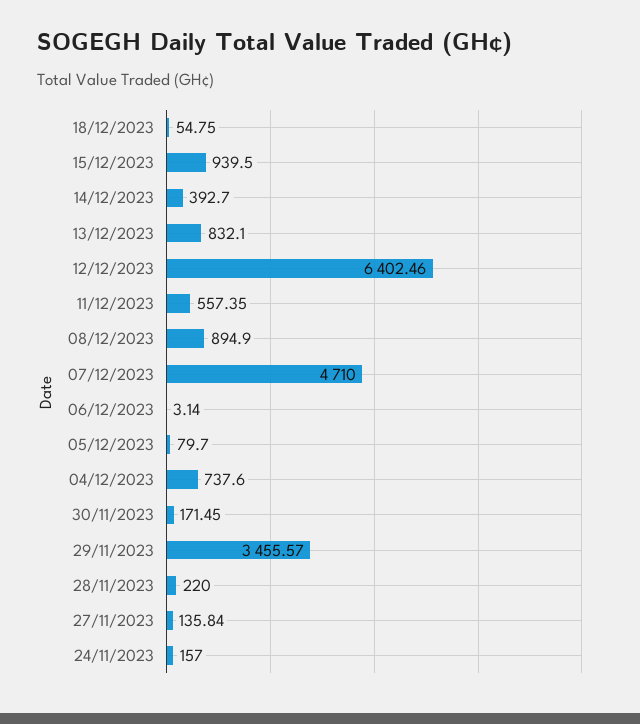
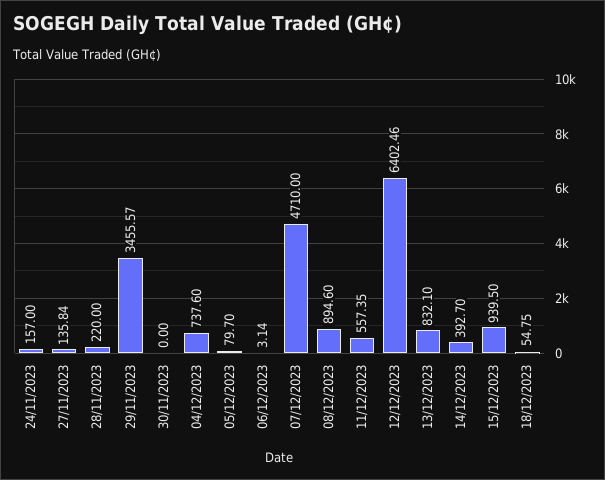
08/12/2023: 894.9 -> 894.6
30/11/2023: 171.45 -> 0

